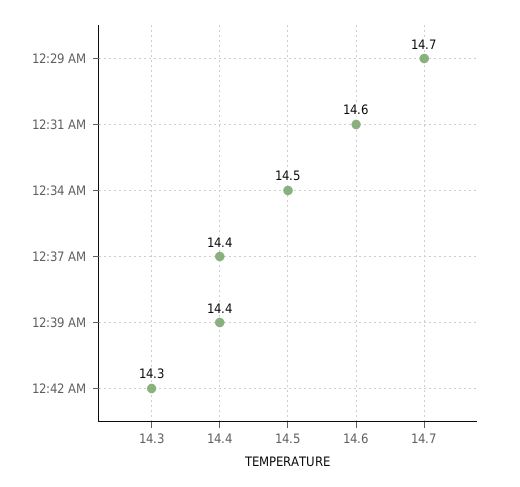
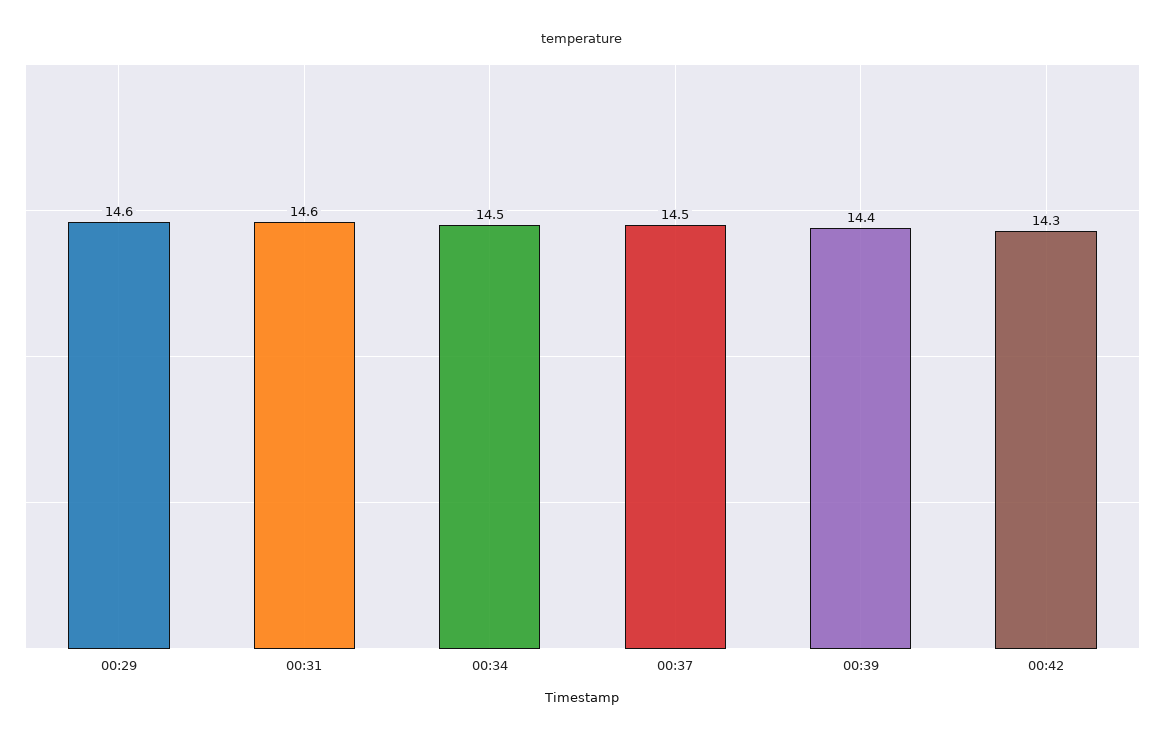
12:29 AM: 14.7 -> 14.6
12:37 AM: 14.4 -> 14.5

